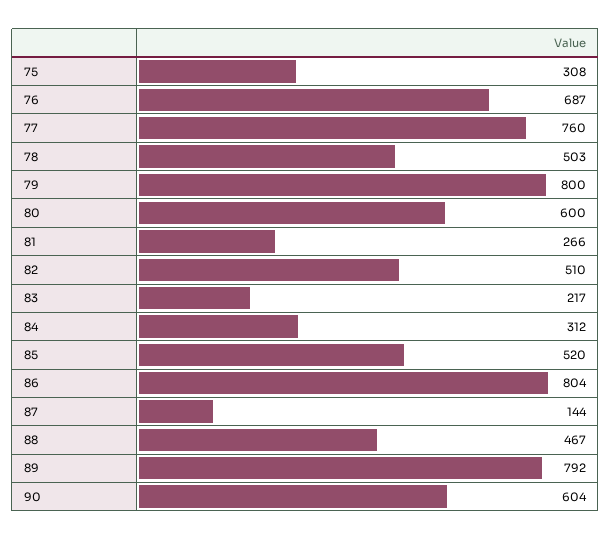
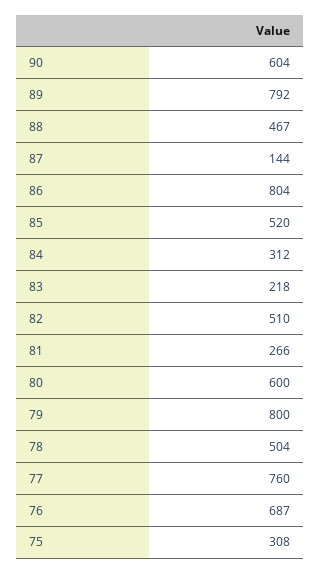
78: 503 -> 504
83: 217 -> 218

